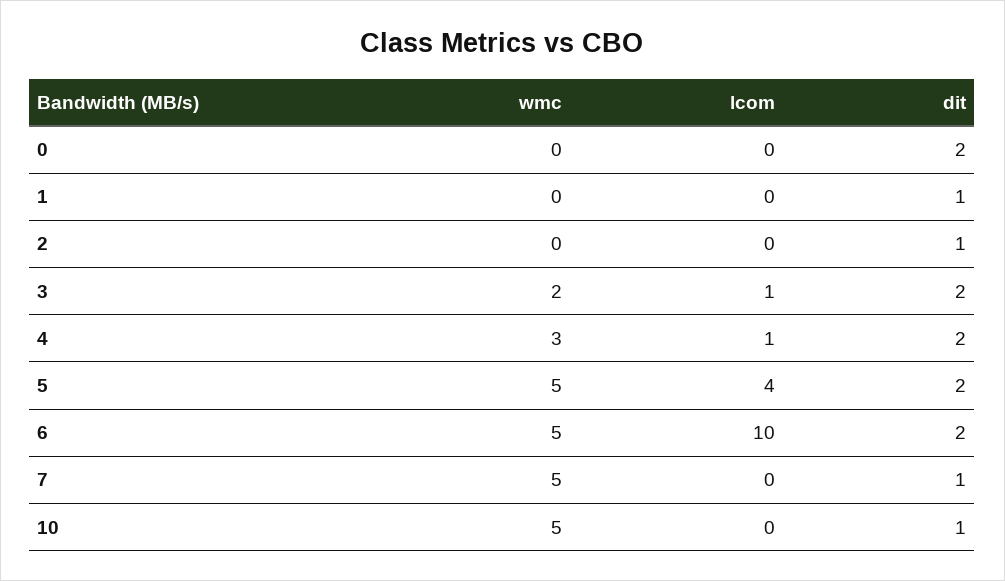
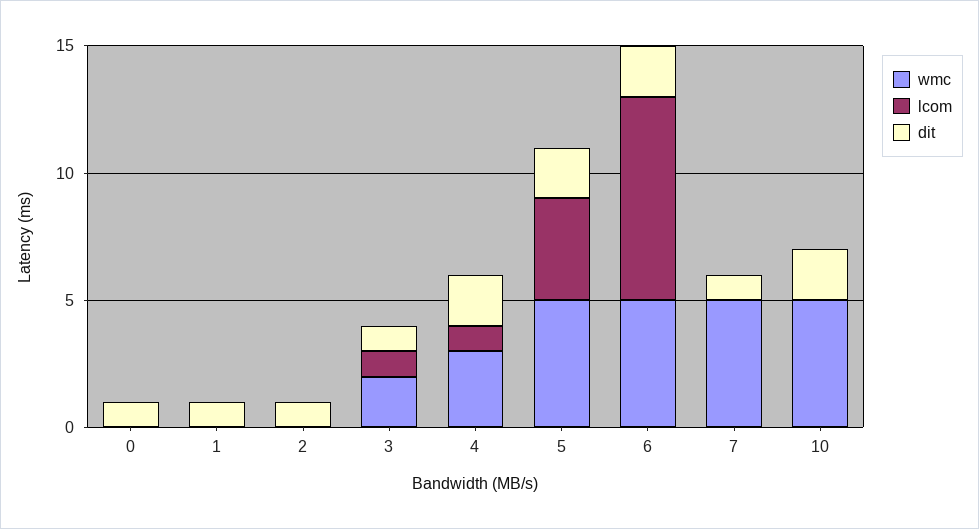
dit, 0: 2 -> 1
dit, 3: 2 -> 1
lcom, 6: 10 -> 8
dit, 10: 1 -> 2

